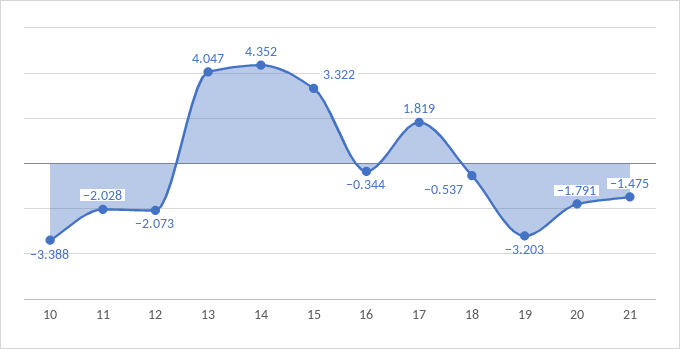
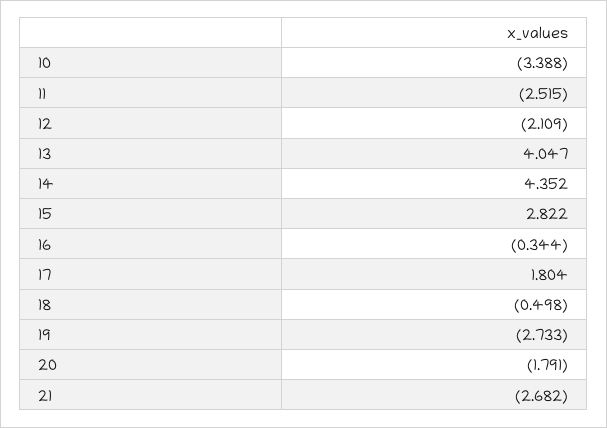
11: -2.028 -> -2.515
12: -2.073 -> -2.109
15: 3.322 -> 2.822
17: 1.819 -> 1.804
18: -0.537 -> -0.498
19: -3.203 -> -2.733
21: -1.475 -> -2.682

